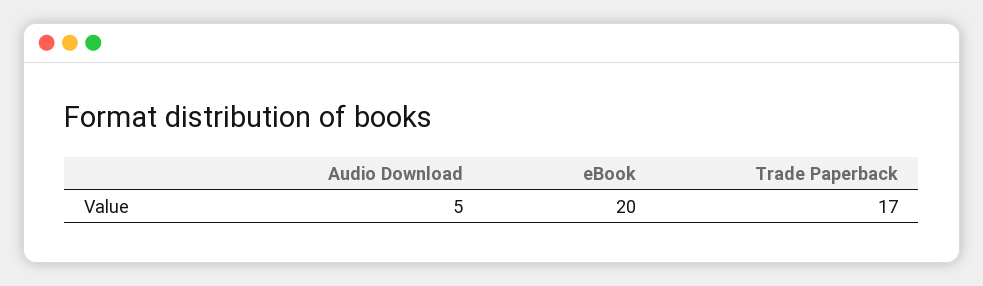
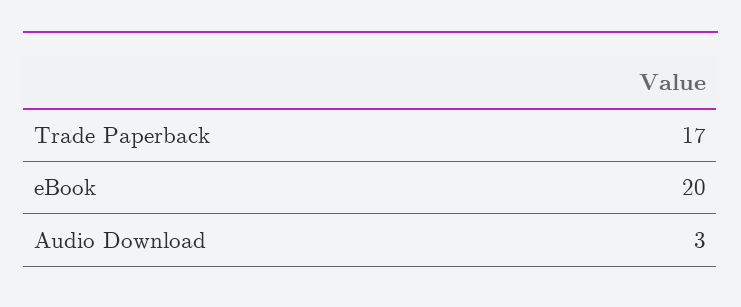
Audio Download: 5 -> 3

